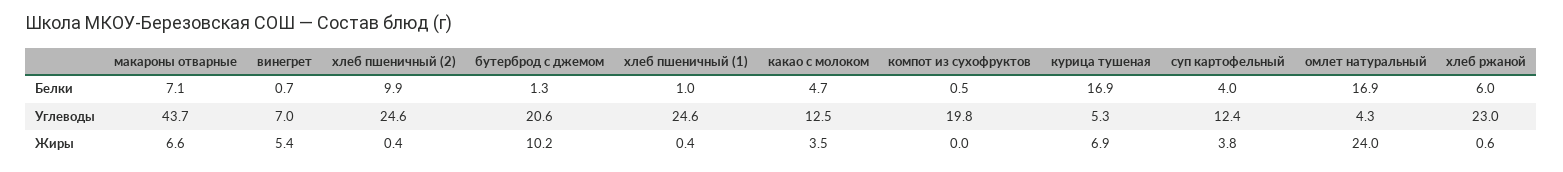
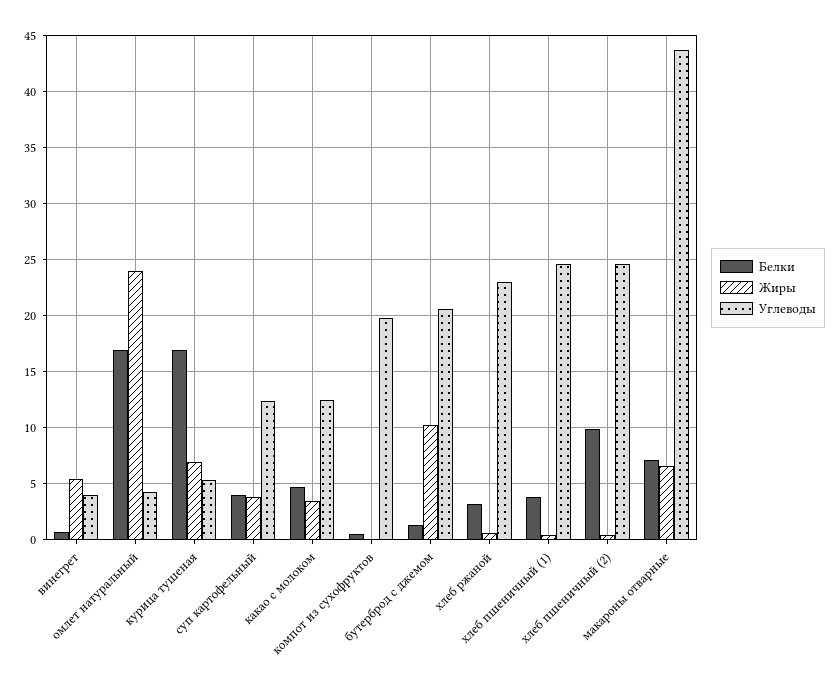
Белки, хлеб пшеничный (1): 1 -> 4
Белки, хлеб ржаной: 6 -> 3
Углеводы, винегрет: 7 -> 4

